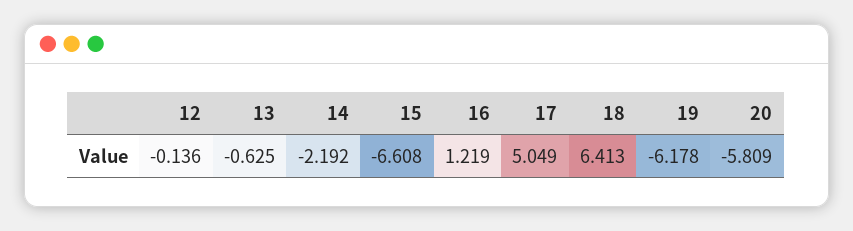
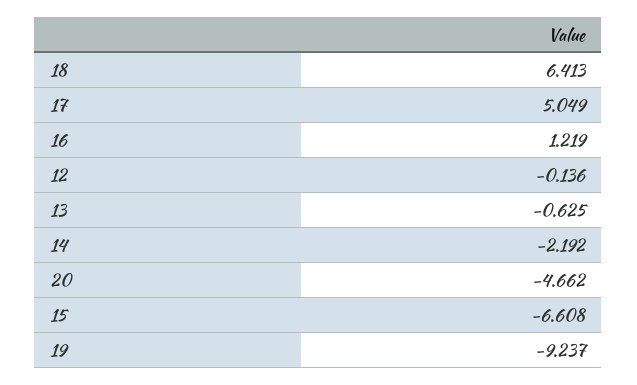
19: -6.178 -> -9.237
20: -5.809 -> -4.662

